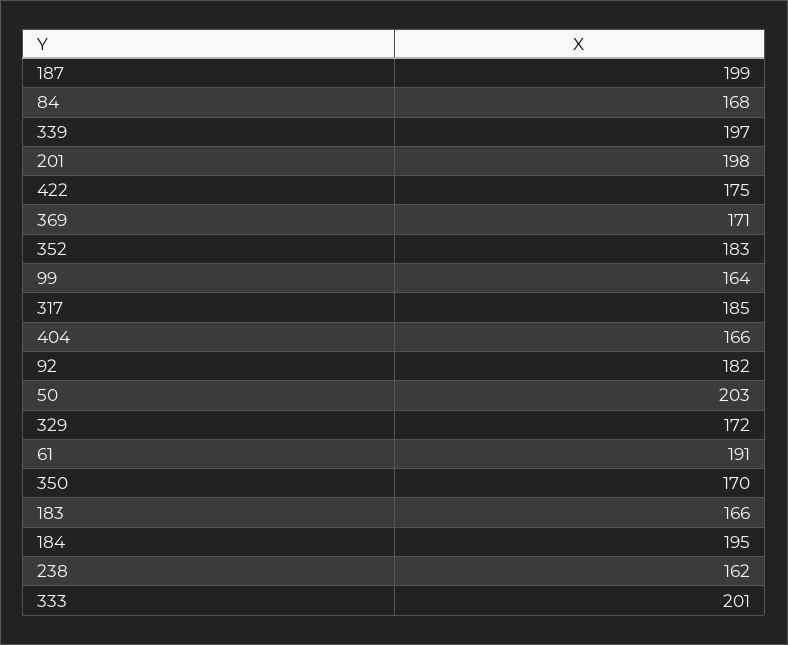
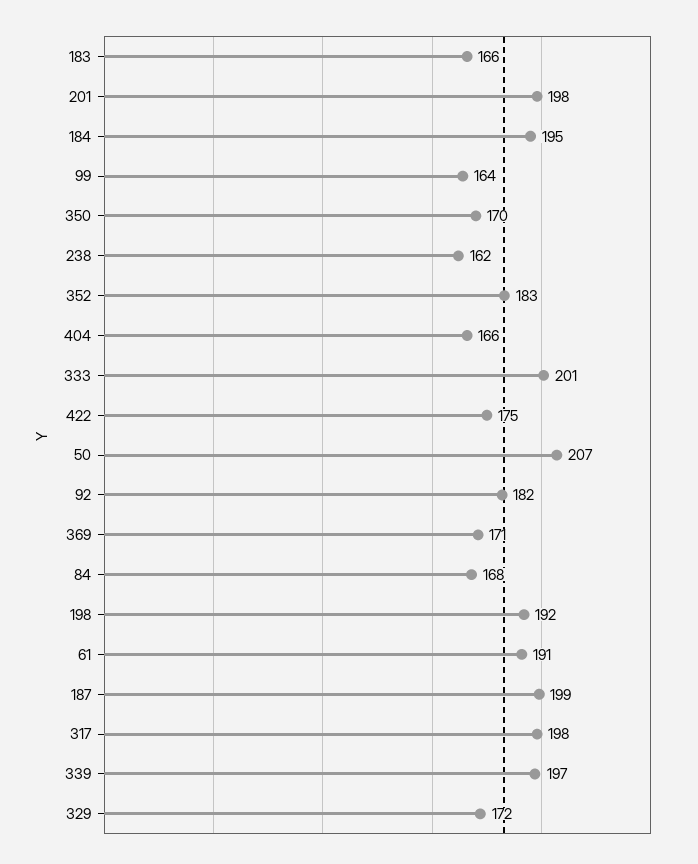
317: 185 -> 198
50: 203 -> 207
198: none -> 192

